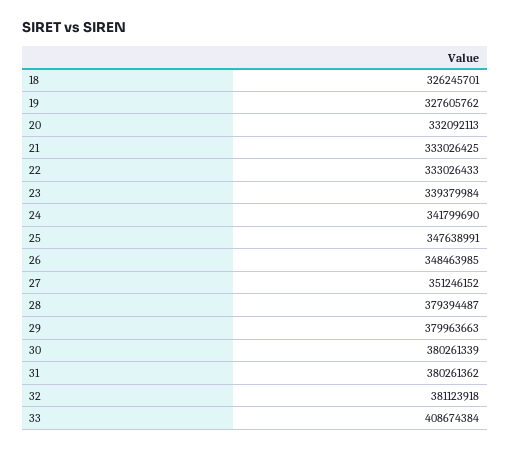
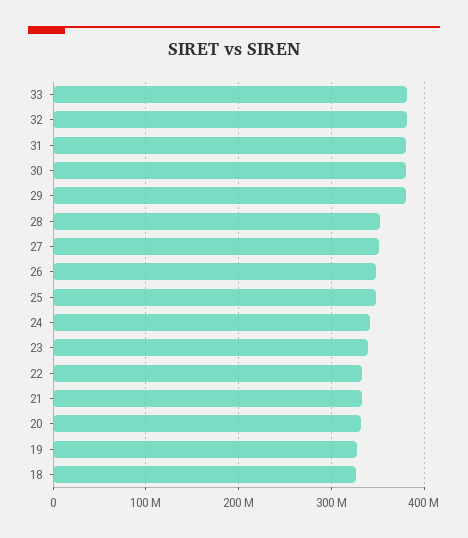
28: 379394487 -> 350000000
33: 408674384 -> 380000000

